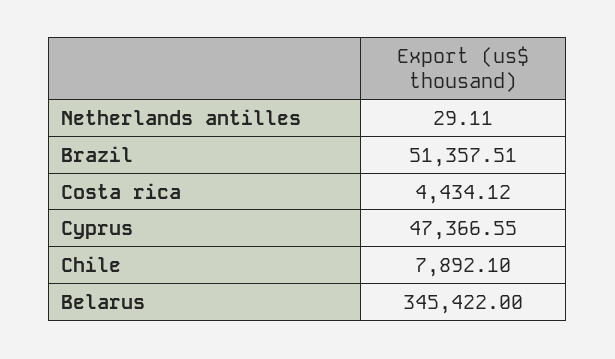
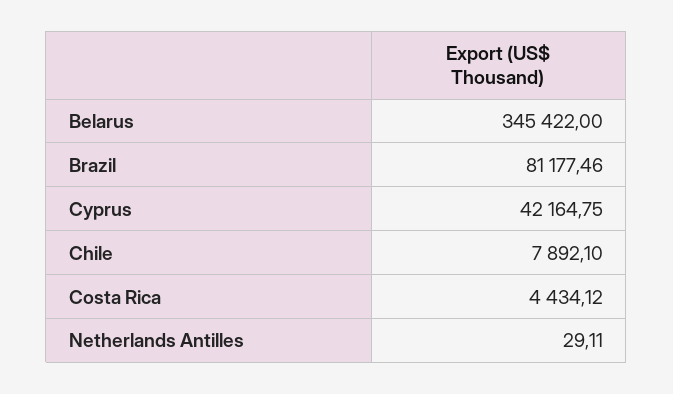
Brazil: 51357.51 -> 81177.46
Cyprus: 47366.55 -> 42164.75

